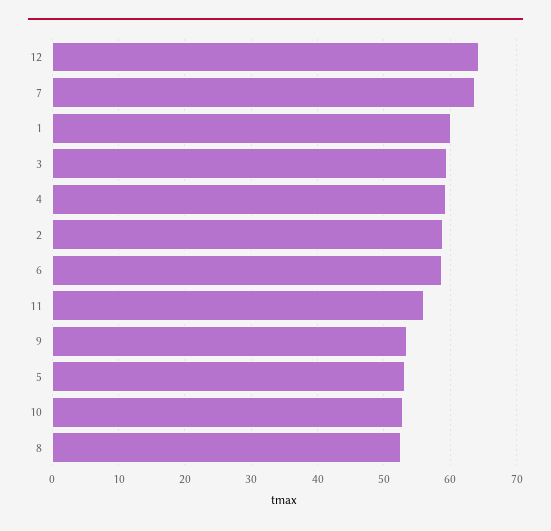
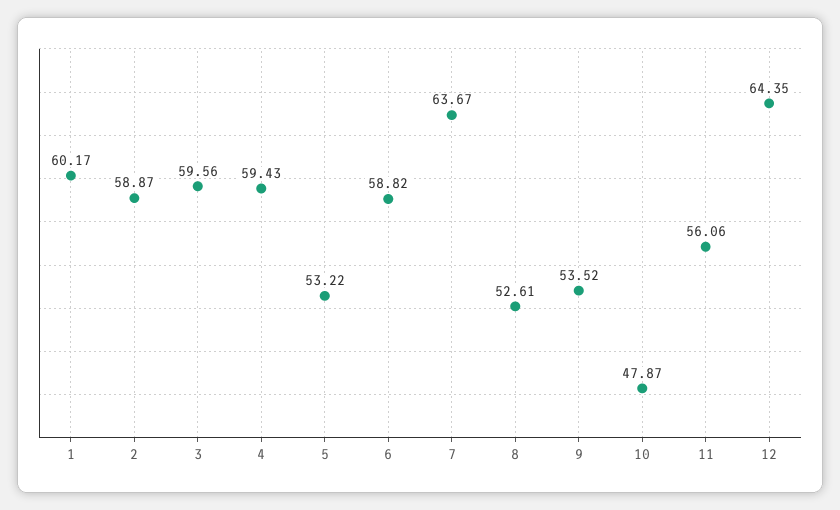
10: 53 -> 47.87

